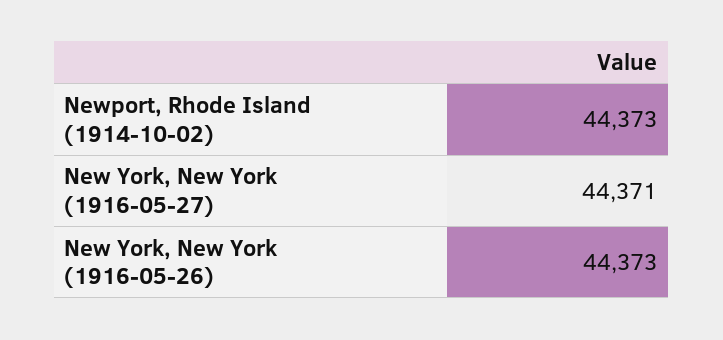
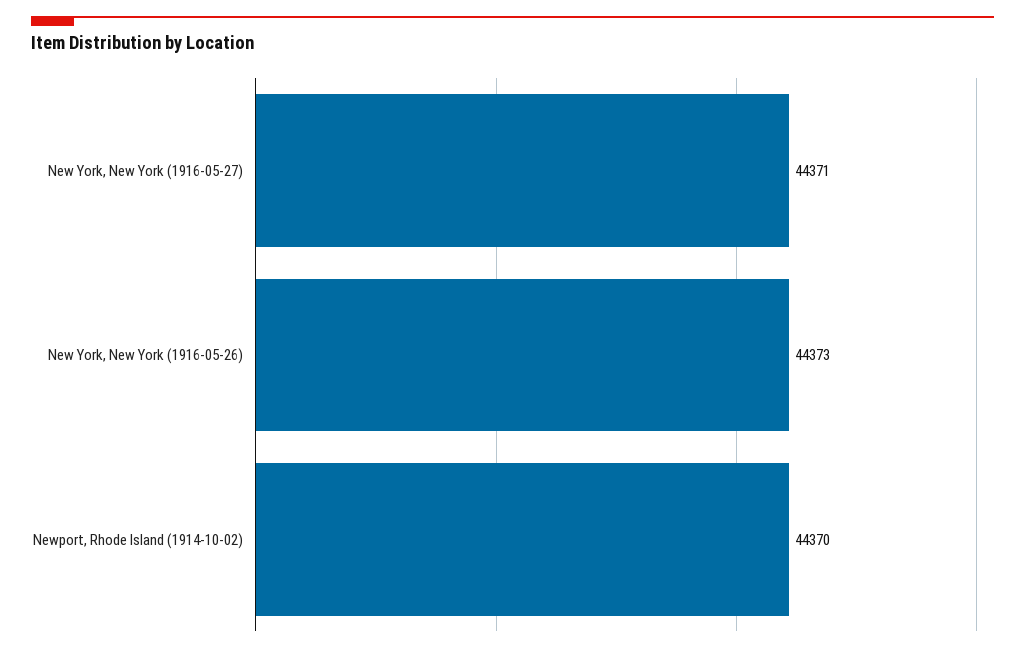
Newport, Rhode Island (1914-10-02): 44373 -> 44370

